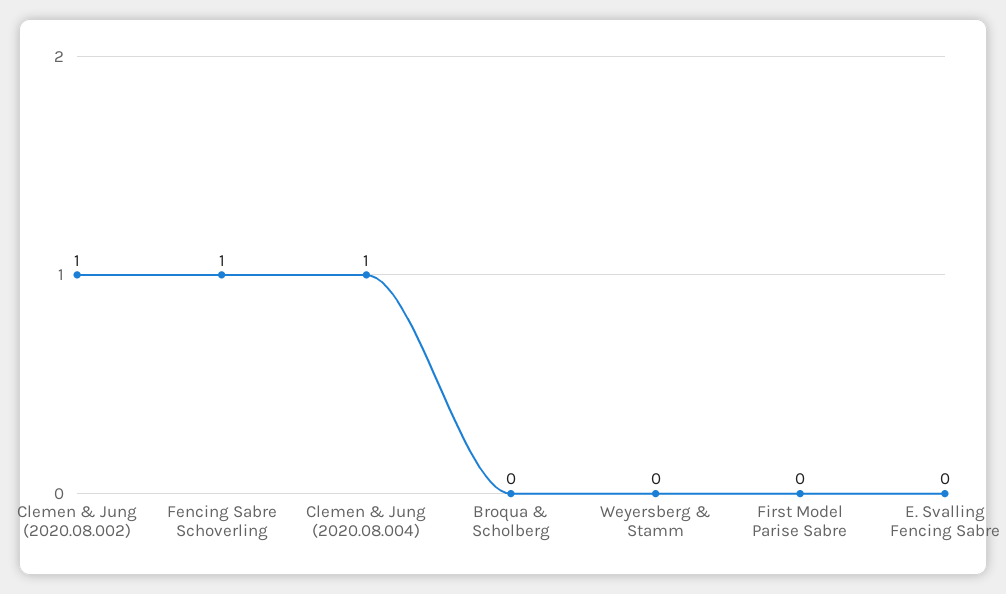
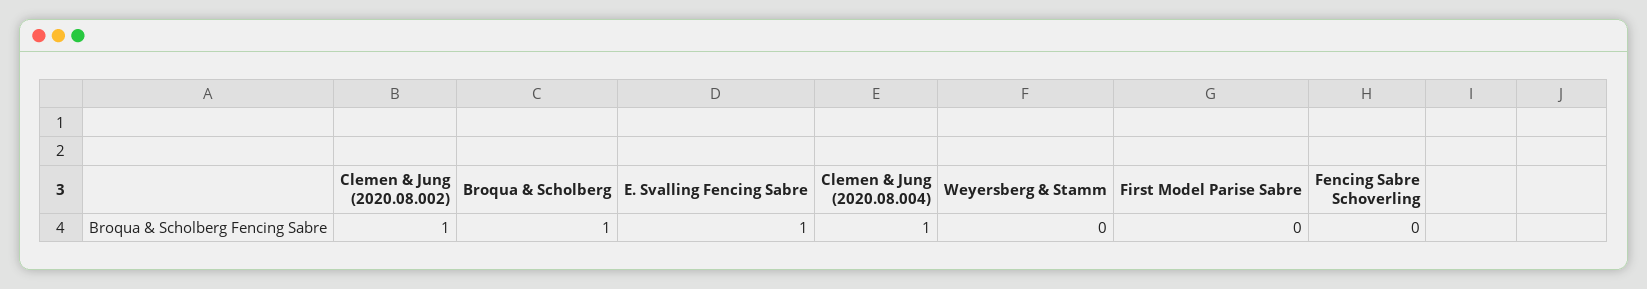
Fencing Sabre Schoverling: 1 -> 0
Broqua & Scholberg: 0 -> 1
E. Svalling Fencing Sabre: 0 -> 1

